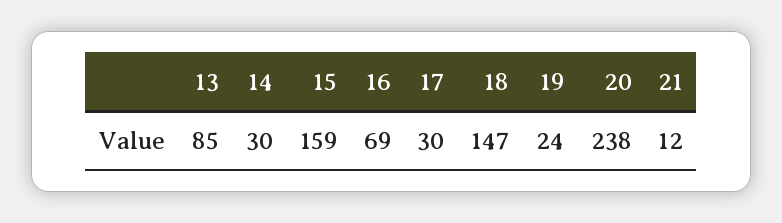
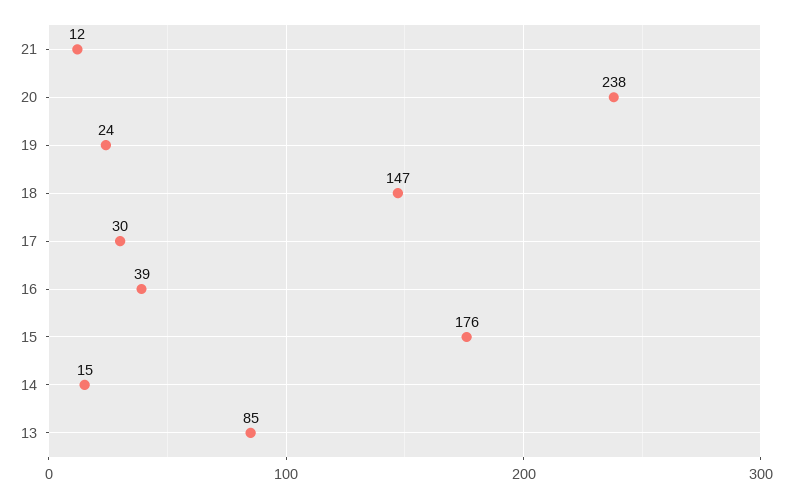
14: 30 -> 15
15: 159 -> 176
16: 69 -> 39

